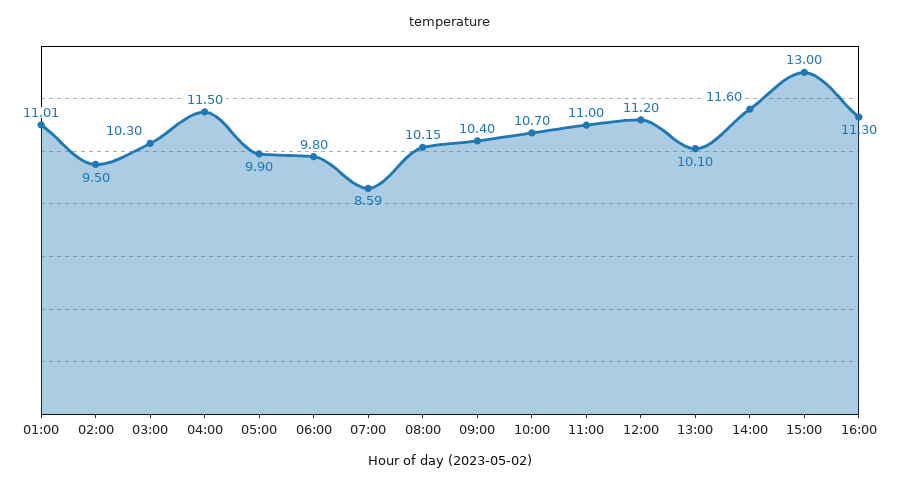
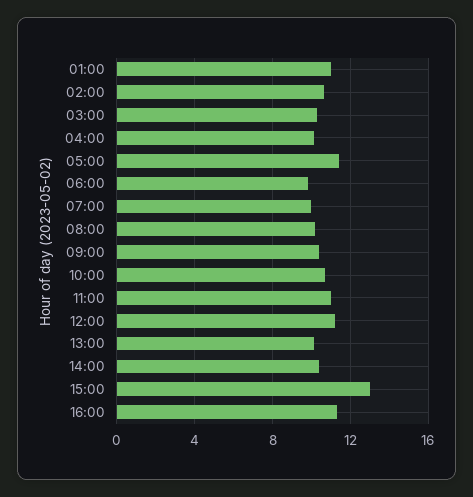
02:00: 9.5 -> 10.5
04:00: 11.5 -> 10
05:00: 9.9 -> 11.5
07:00: 8.59 -> 10
14:00: 11.6 -> 10.5

